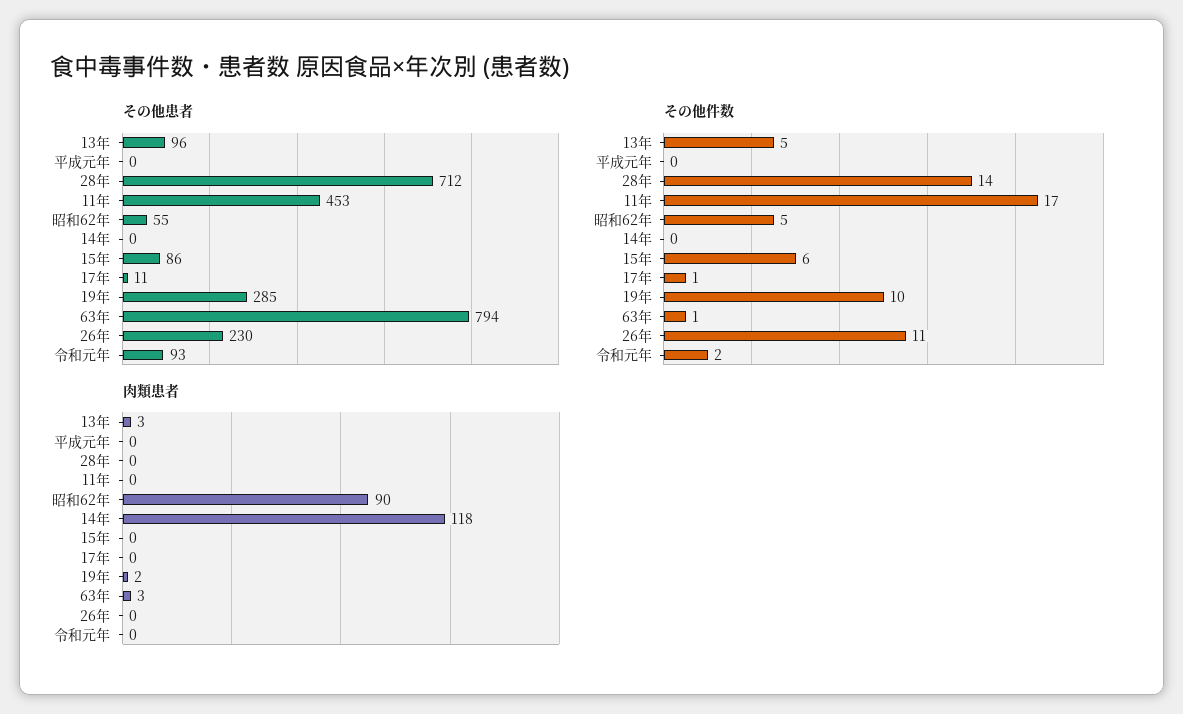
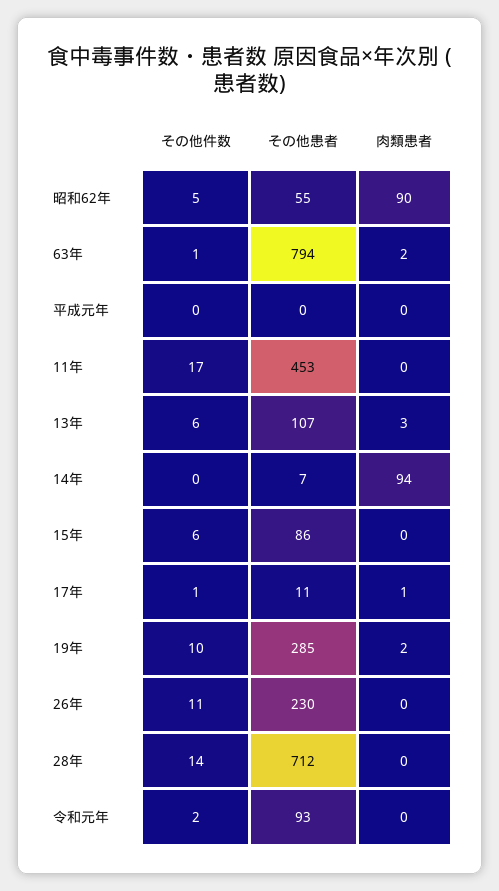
その他患者, 13年: 96 -> 107
その他患者, 14年: 0 -> 7
その他件数, 13年: 5 -> 6
肉類患者, 14年: 118 -> 94
肉類患者, 17年: 0 -> 1
肉類患者, 63年: 3 -> 2

